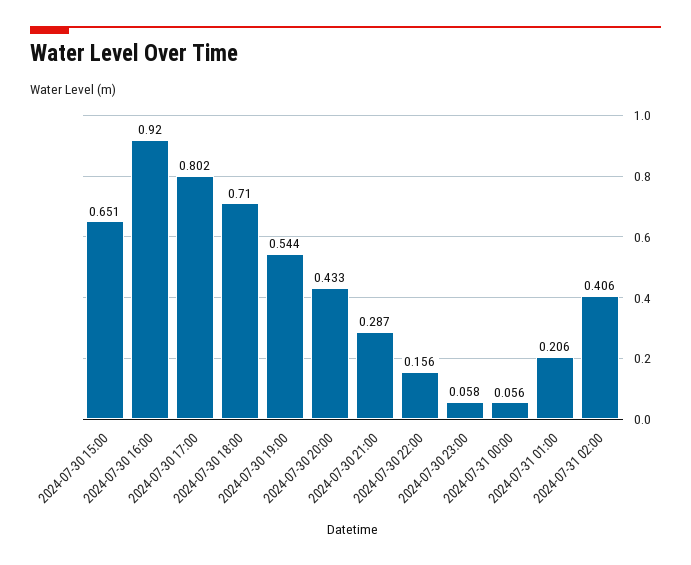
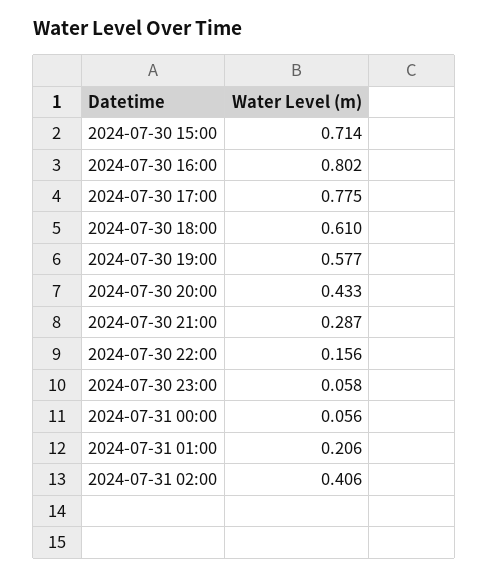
2024-07-30 15:00: 0.651 -> 0.714
2024-07-30 16:00: 0.92 -> 0.802
2024-07-30 17:00: 0.802 -> 0.775
2024-07-30 18:00: 0.71 -> 0.61
2024-07-30 19:00: 0.544 -> 0.577

